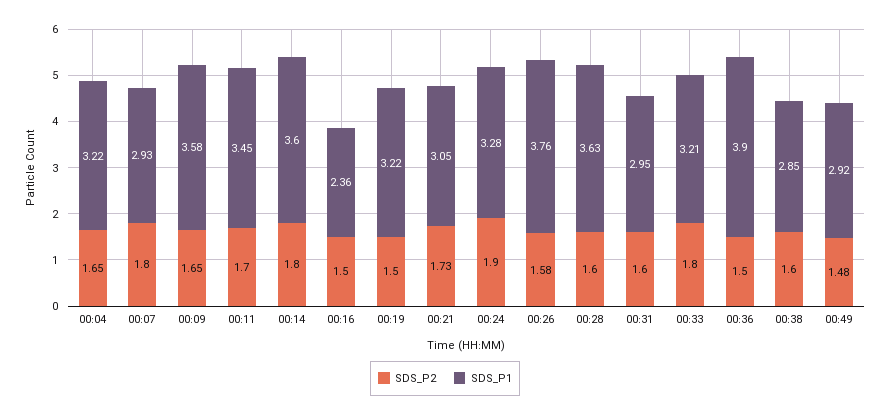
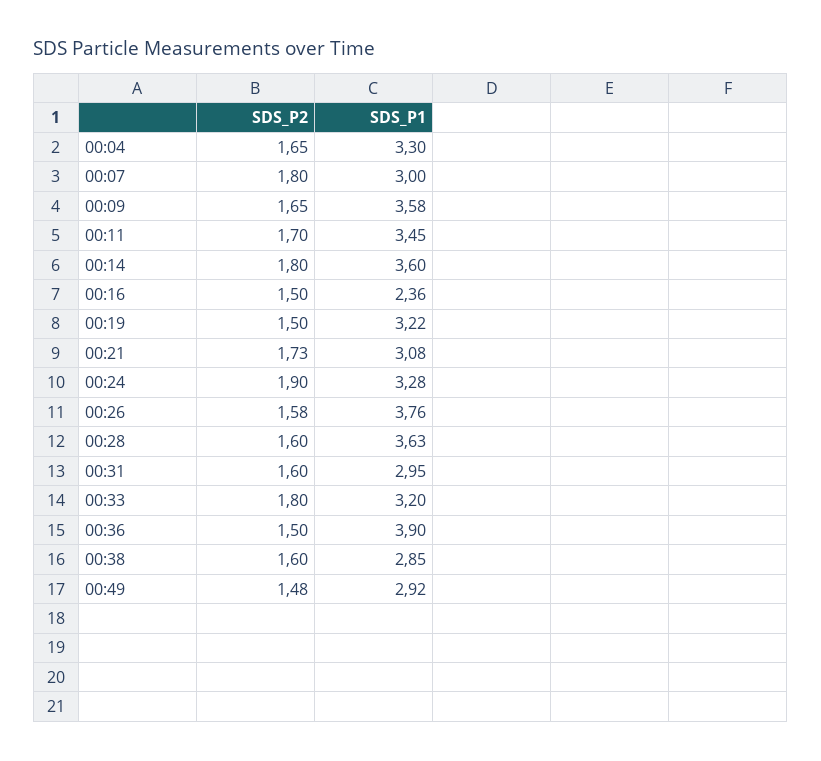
SDS_P1, 00:04: 3.22 -> 3.3
SDS_P1, 00:07: 2.93 -> 3
SDS_P1, 00:21: 3.05 -> 3.08
SDS_P1, 00:33: 3.21 -> 3.2

